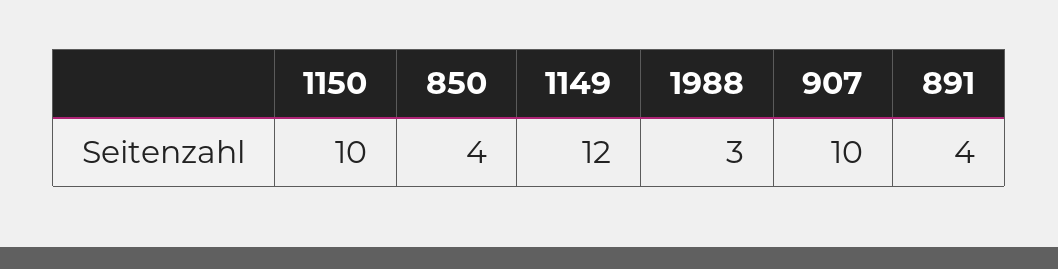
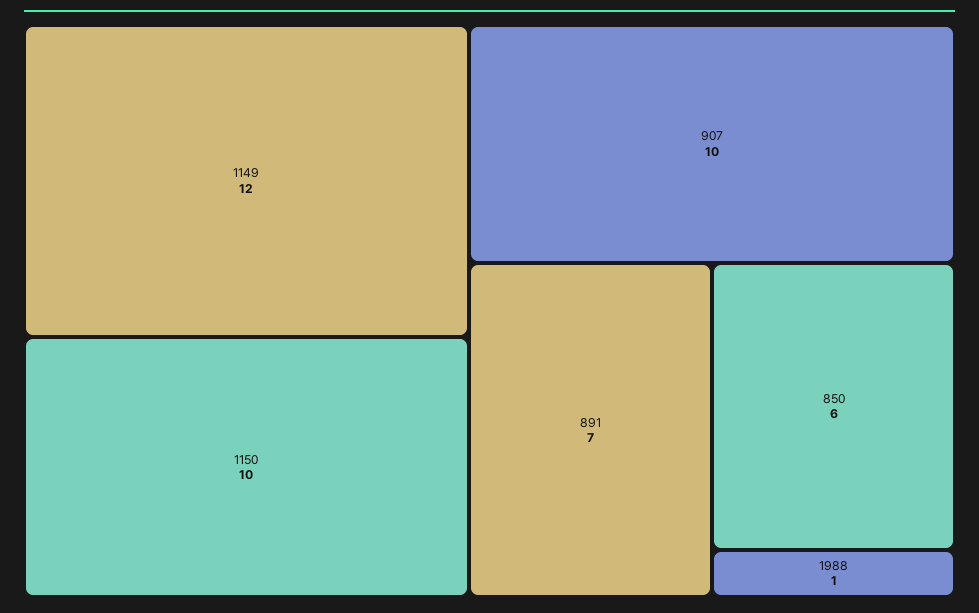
850: 4 -> 6
1988: 3 -> 1
891: 4 -> 7

